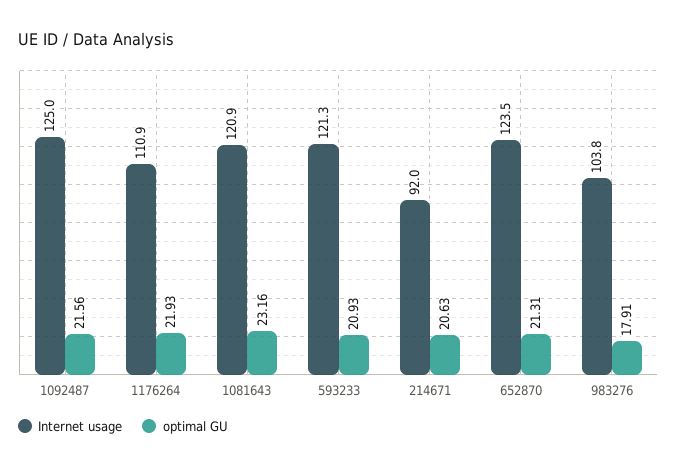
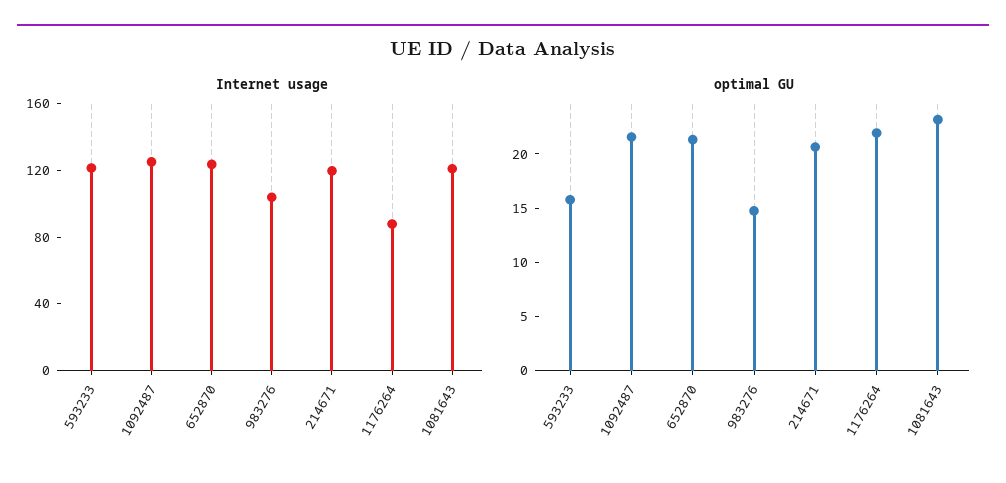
Internet usage, 1176264: 110.9 -> 90
optimal GU, 593233: 20.93 -> 16
Internet usage, 214671: 92 -> 120
optimal GU, 983276: 17.91 -> 15

